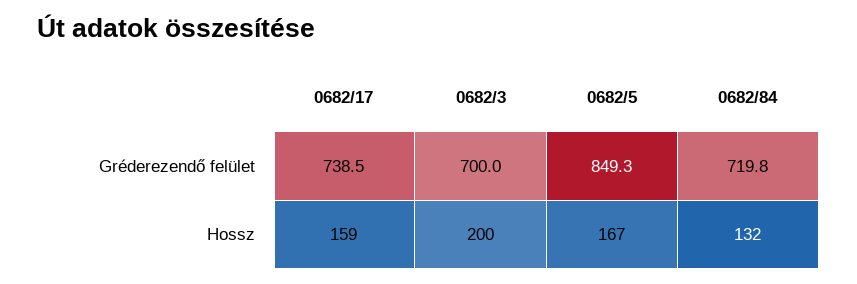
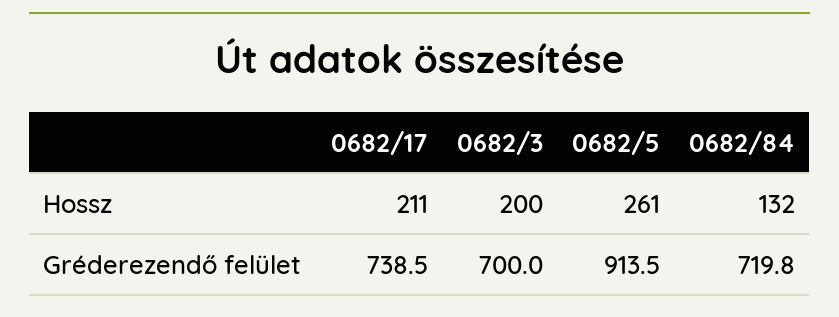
0682/5, Gréderezendő felület: 849.3 -> 913.5
0682/17, Hossz: 159 -> 211
0682/5, Hossz: 167 -> 261

